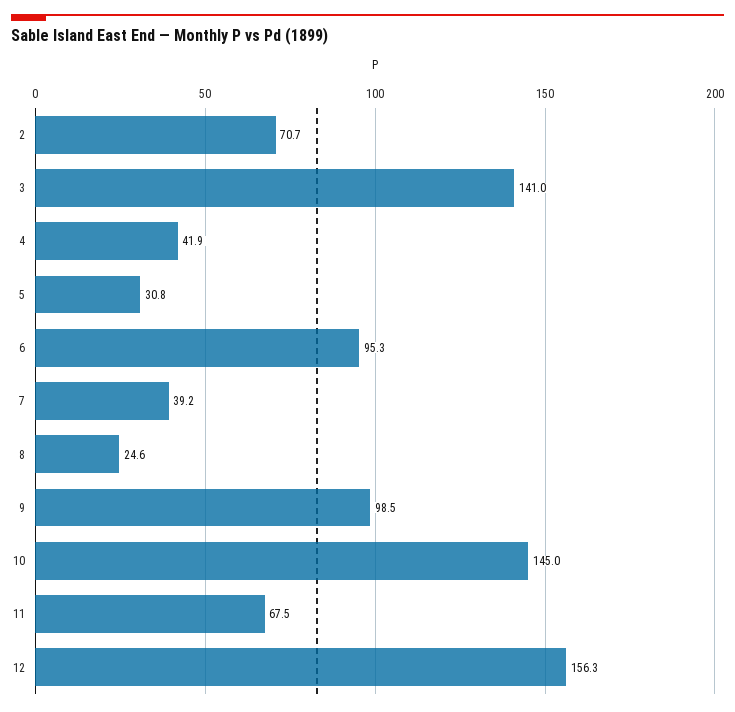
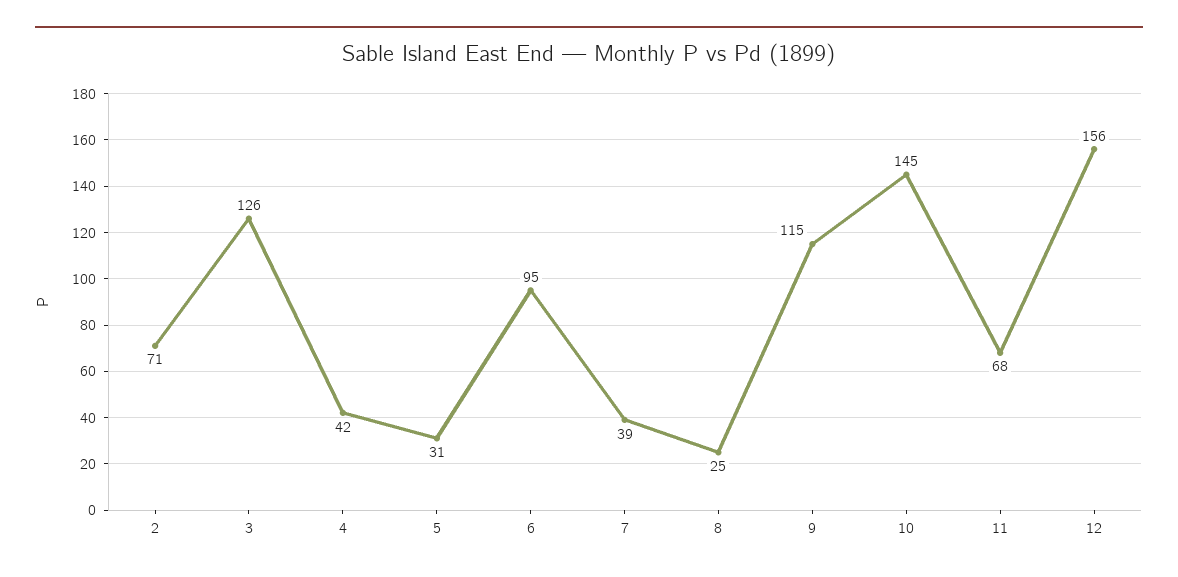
3: 141 -> 126
9: 98.5 -> 115

